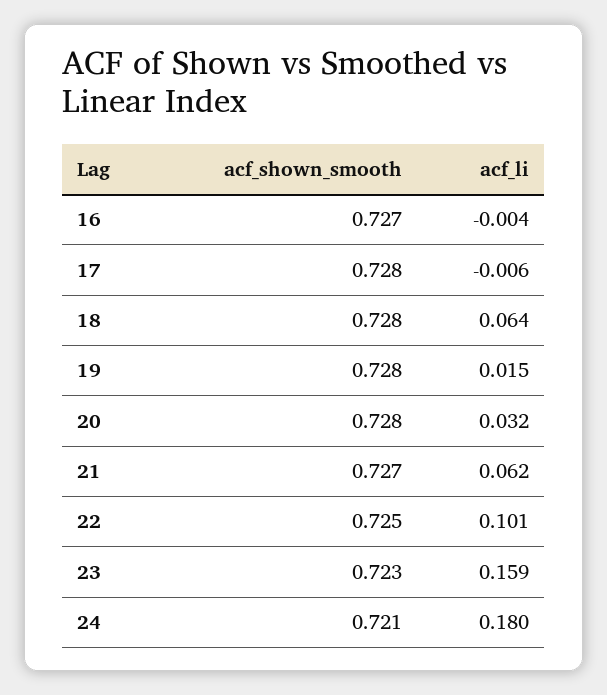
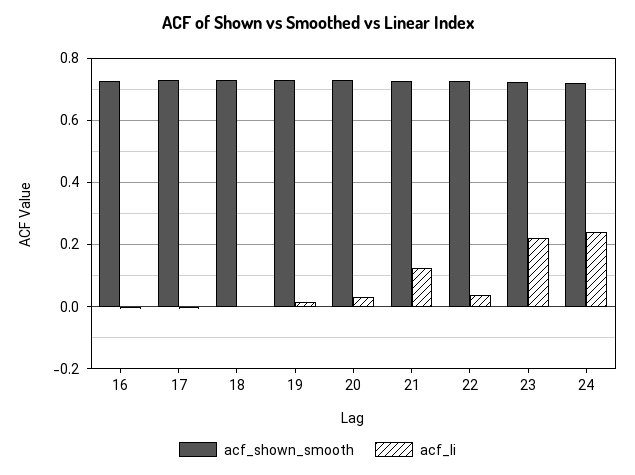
acf_li, 18: 0.064 -> 0
acf_li, 21: 0.062 -> 0.12
acf_li, 22: 0.101 -> 0.04
acf_li, 23: 0.159 -> 0.22
acf_li, 24: 0.18 -> 0.24

